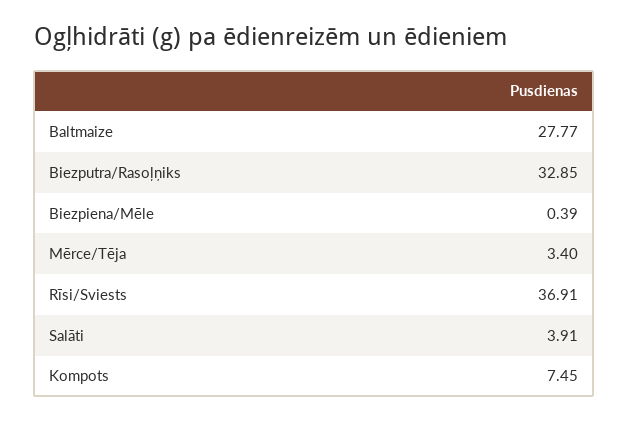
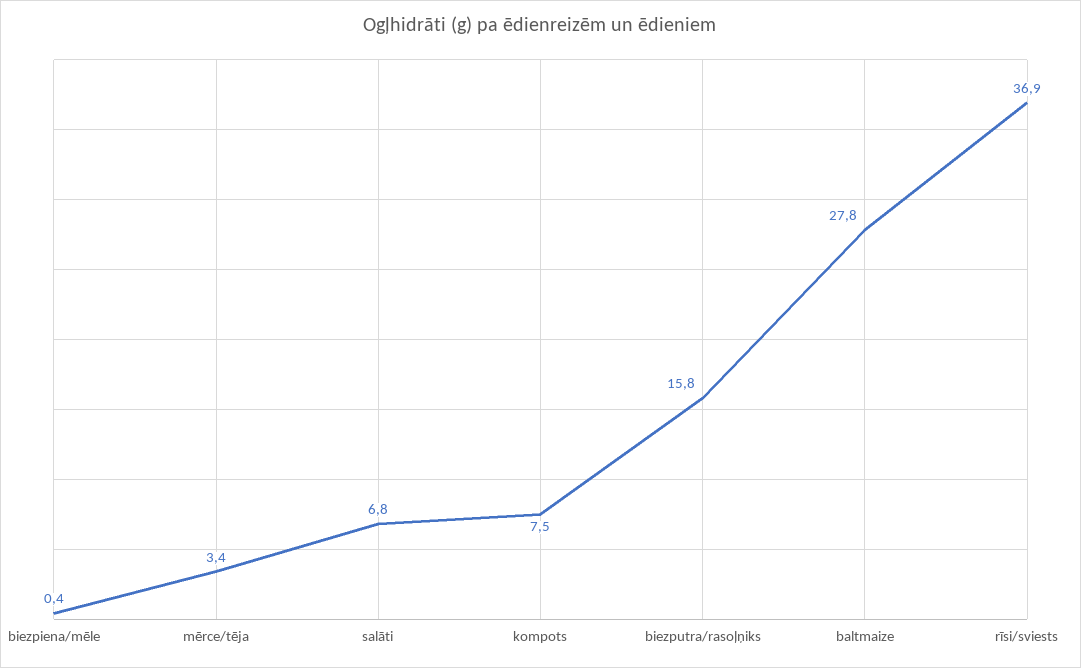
Biezputra/Rasoļņiks: 32.85 -> 15.8
Salāti: 3.91 -> 6.8

